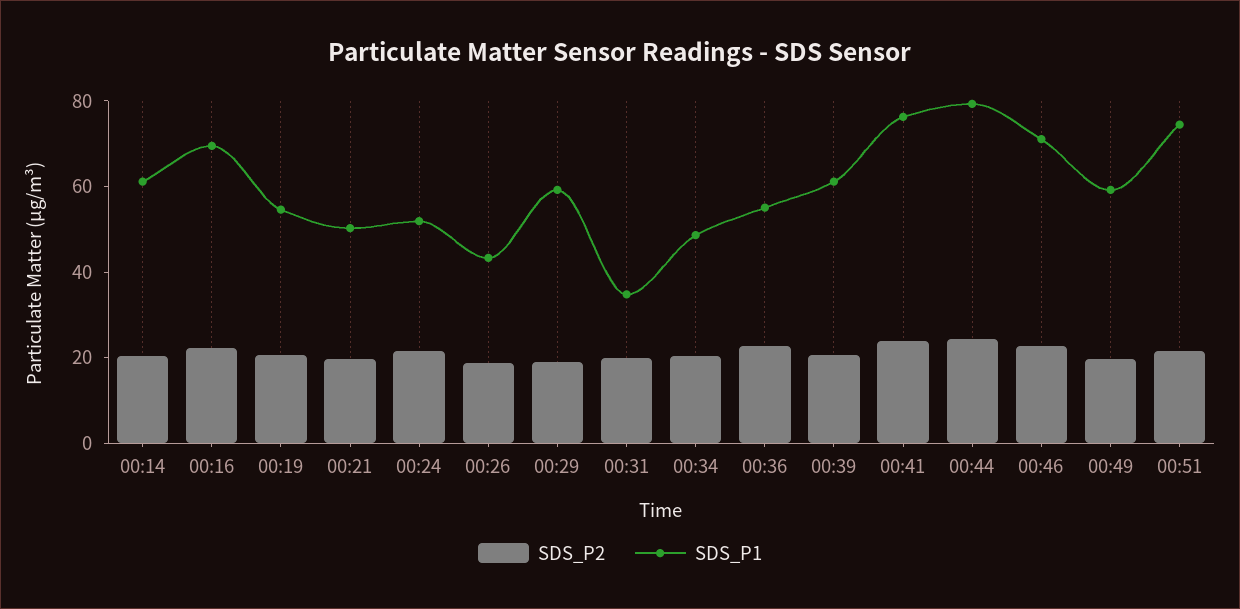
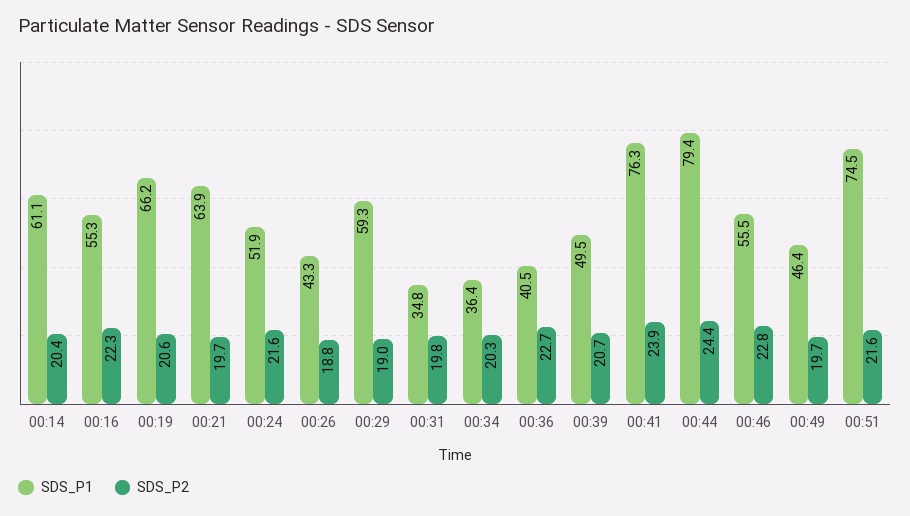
SDS_P1, 00:16: 70 -> 55.3
SDS_P1, 00:19: 55 -> 66.2
SDS_P1, 00:21: 50 -> 63.9
SDS_P1, 00:34: 50 -> 36.4
SDS_P1, 00:36: 55 -> 40.5
SDS_P1, 00:39: 60 -> 49.5
SDS_P1, 00:46: 70 -> 55.5
SDS_P1, 00:49: 60 -> 46.4

